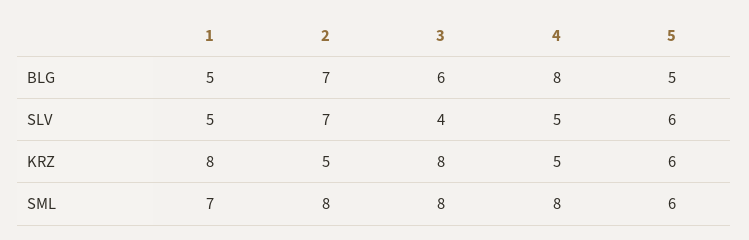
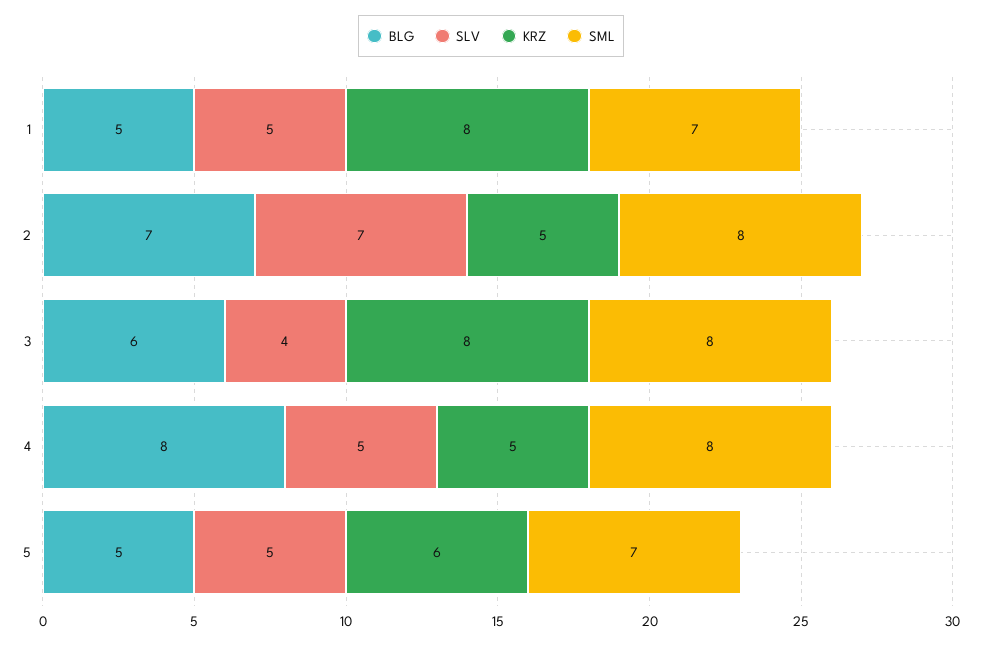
SLV, 5: 6 -> 5
SML, 5: 6 -> 7

